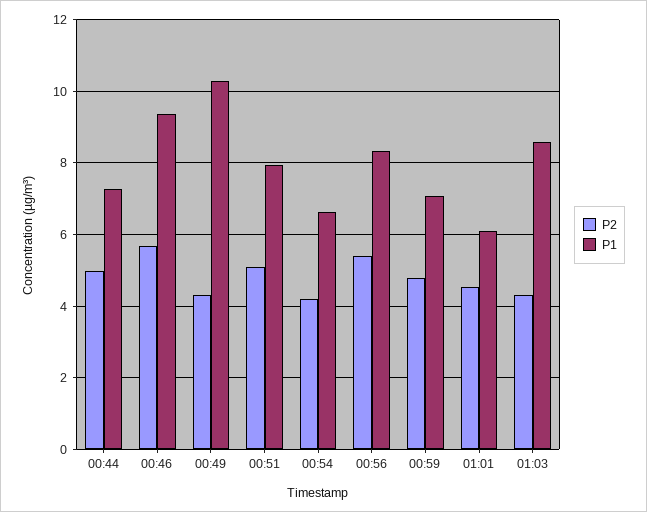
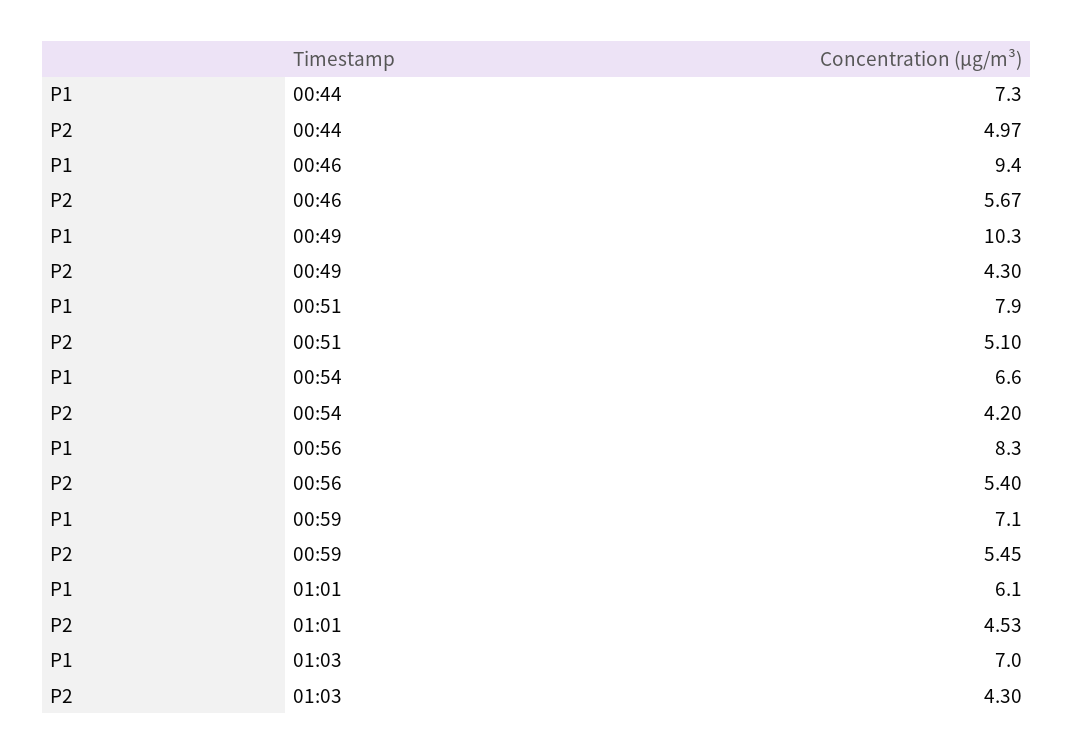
P2, 00:59: 4.8 -> 5.45
P1, 01:03: 8.6 -> 7

